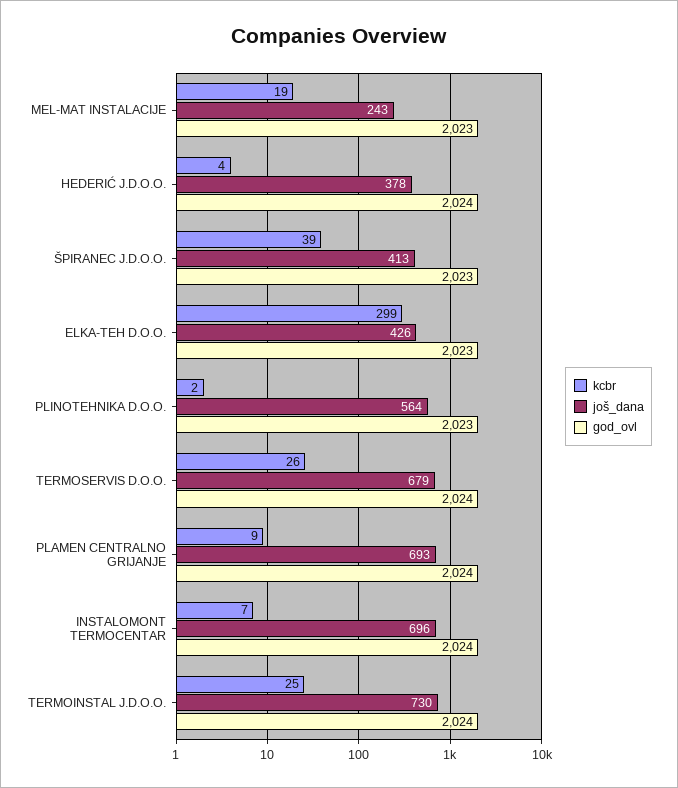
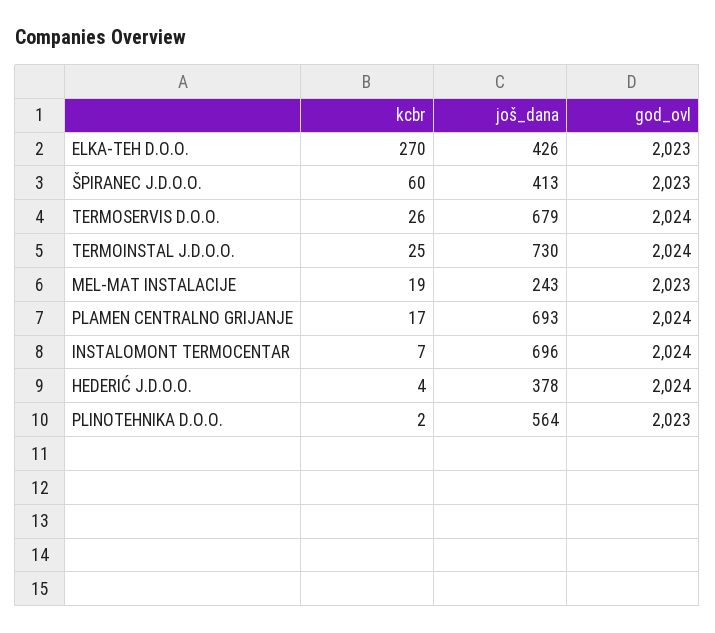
kcbr, ŠPIRANEC J.D.O.O.: 39 -> 60
kcbr, ELKA-TEH D.O.O.: 299 -> 270
kcbr, PLAMEN CENTRALNO GRIJANJE: 9 -> 17

